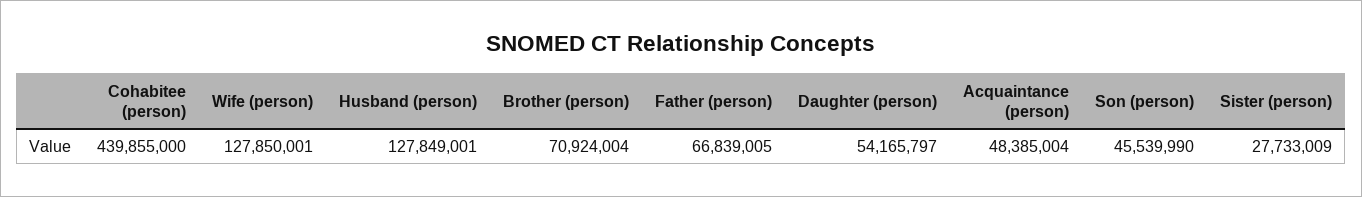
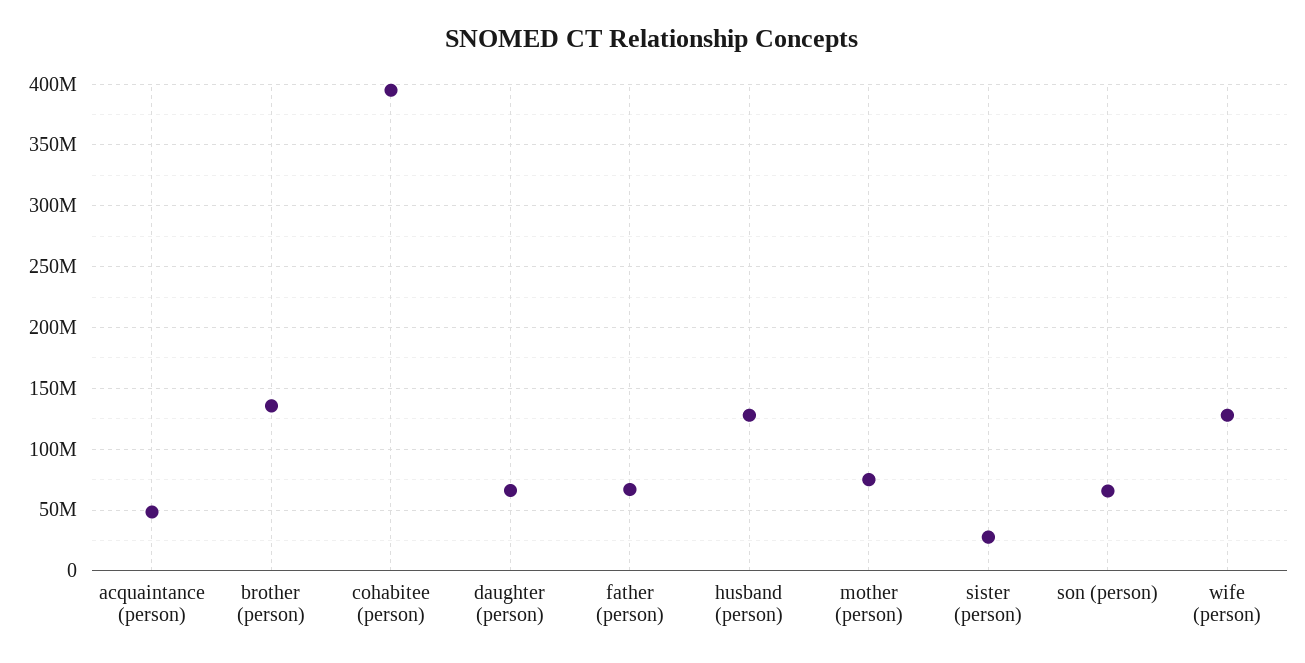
Cohabitee (person): 439855000 -> 395000000
Brother (person): 70924004 -> 135000000
Daughter (person): 54165797 -> 65000000
Son (person): 45539990 -> 65000000
mother (person): none -> 75000000

